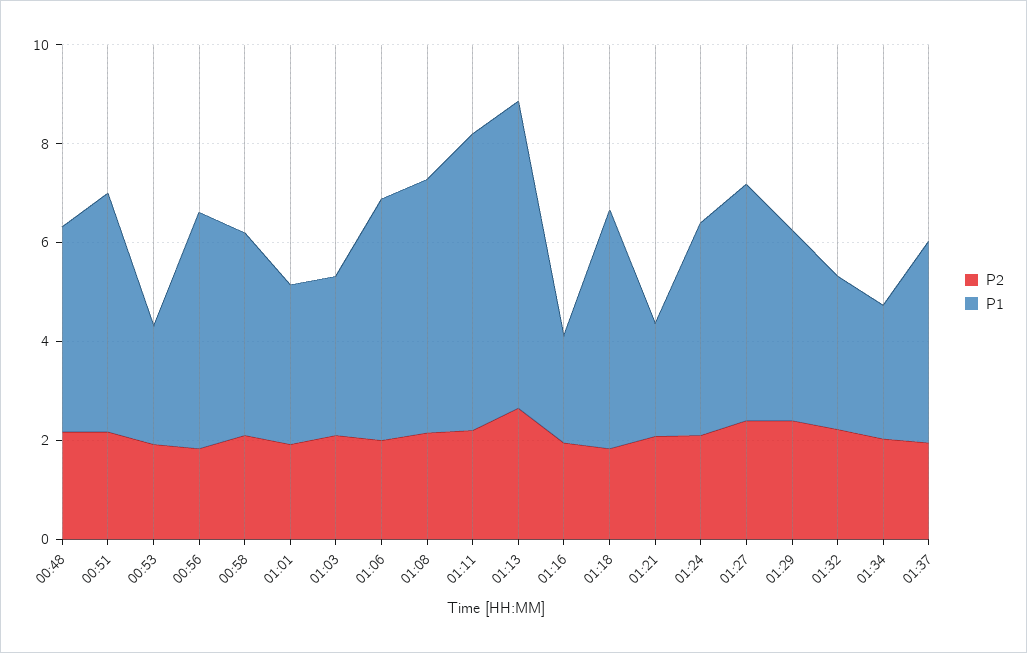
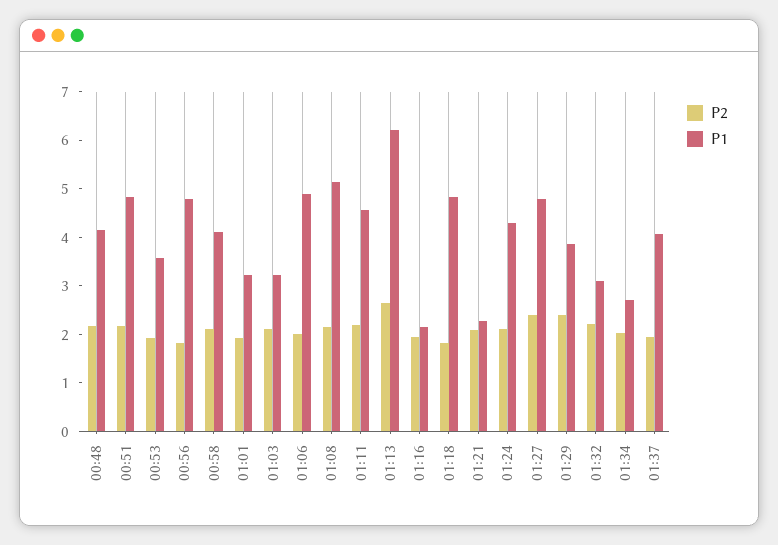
P1, 00:53: 2.5 -> 3.6
P1, 01:11: 6 -> 4.6

